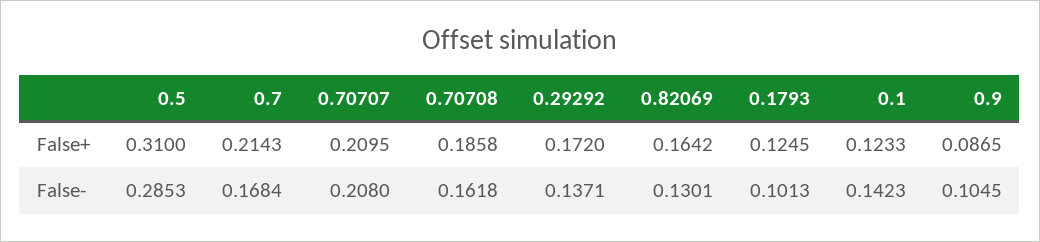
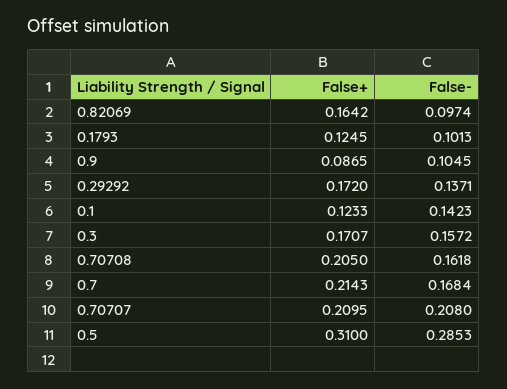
0.70708, False+: 0.1858 -> 0.205
0.82069, False-: 0.1301 -> 0.0974
0.3, False+: none -> 0.1707
0.3, False-: none -> 0.1572

